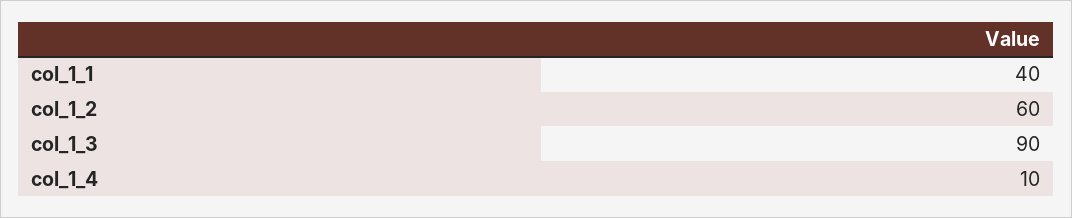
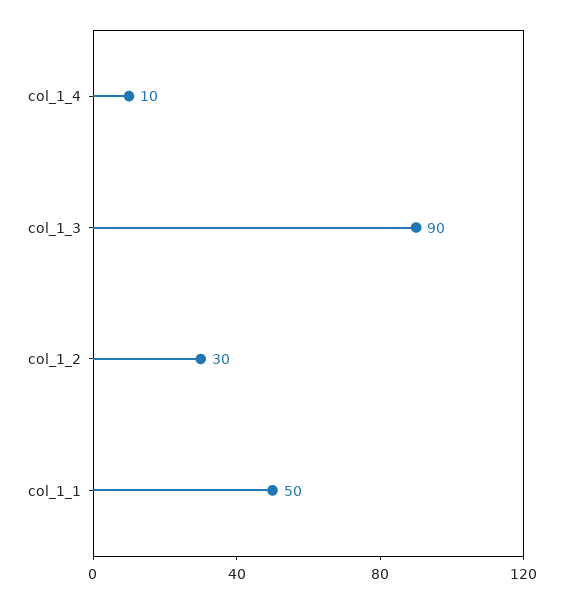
col_1_1: 40 -> 50
col_1_2: 60 -> 30

